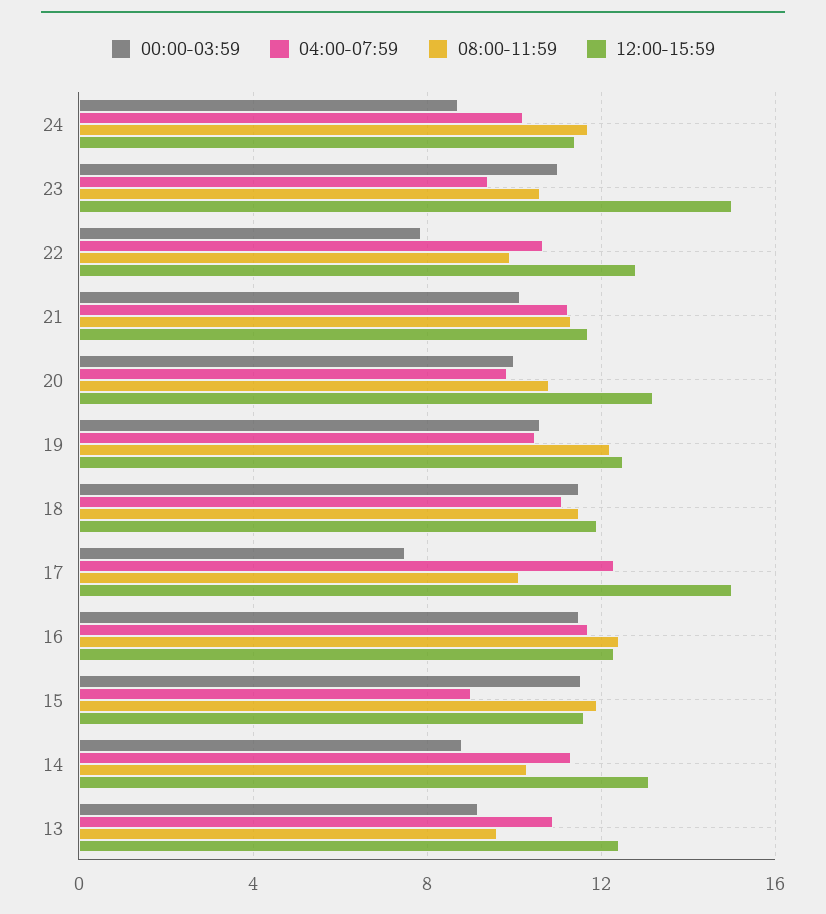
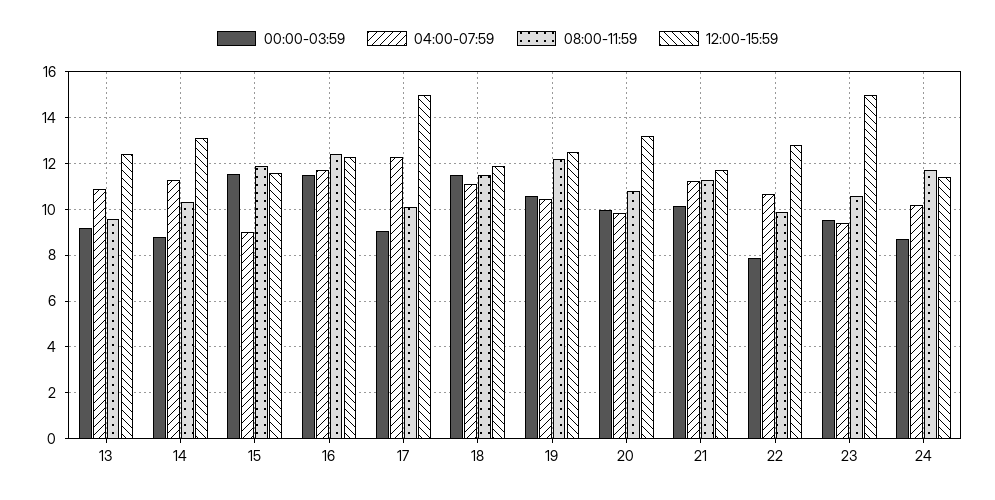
00:00-03:59, 23: 11 -> 9.5
00:00-03:59, 17: 7.5 -> 9

